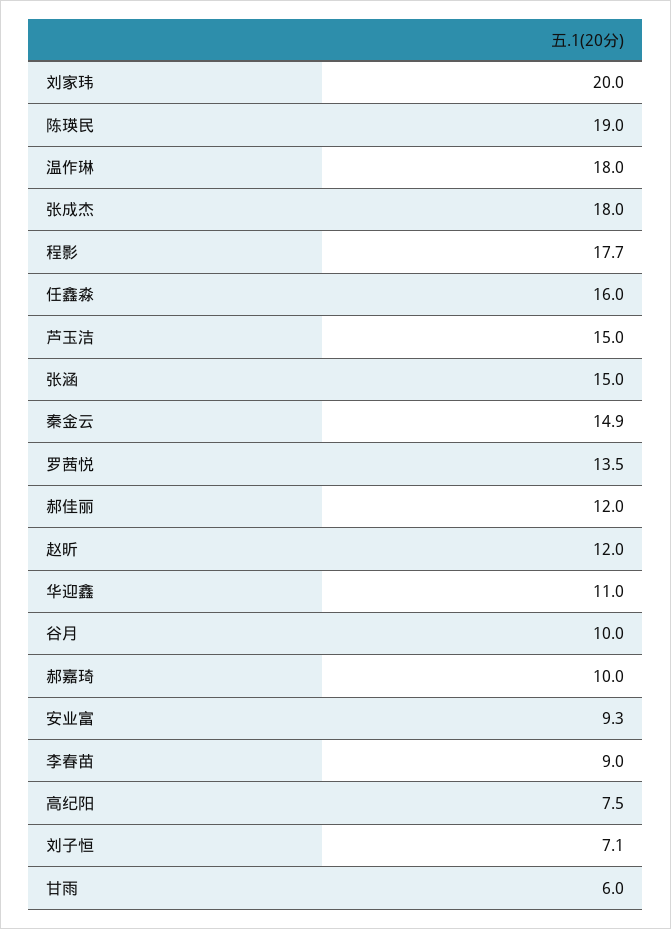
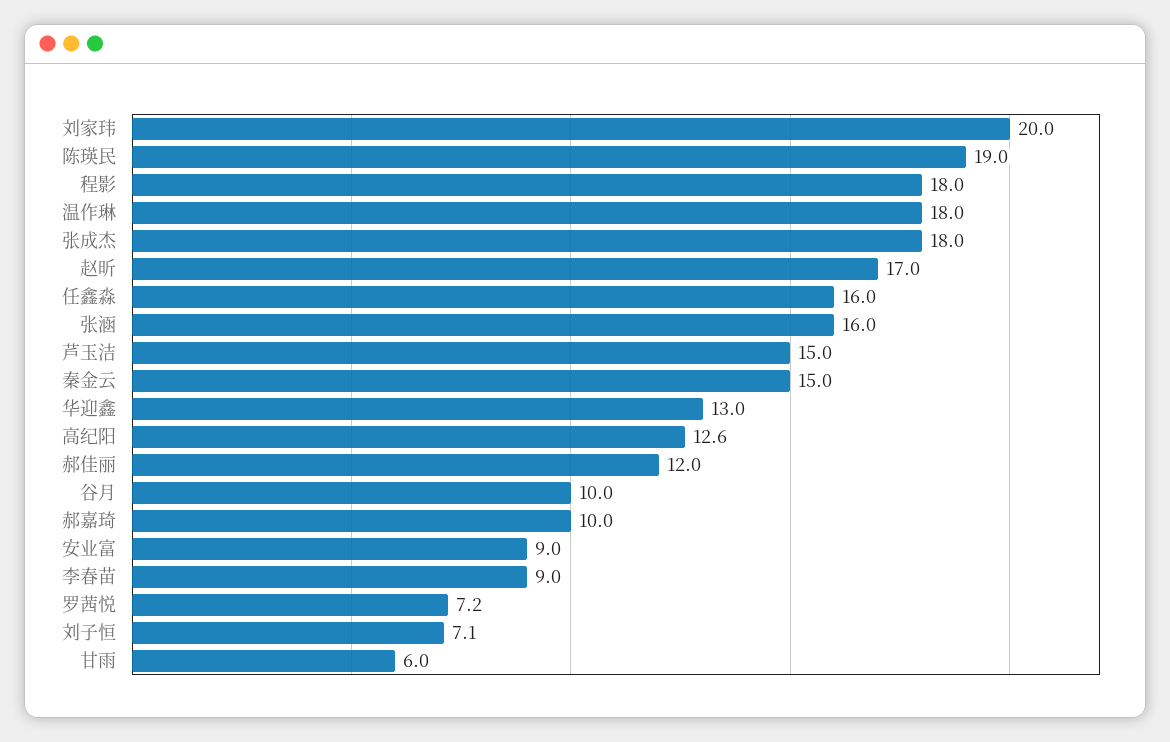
程影: 17.7 -> 18
张涵: 15 -> 16
秦金云: 14.9 -> 15
罗茜悦: 13.5 -> 7.2
赵昕: 12 -> 17
华迎鑫: 11 -> 13
安业富: 9.3 -> 9
高纪阳: 7.5 -> 12.6

